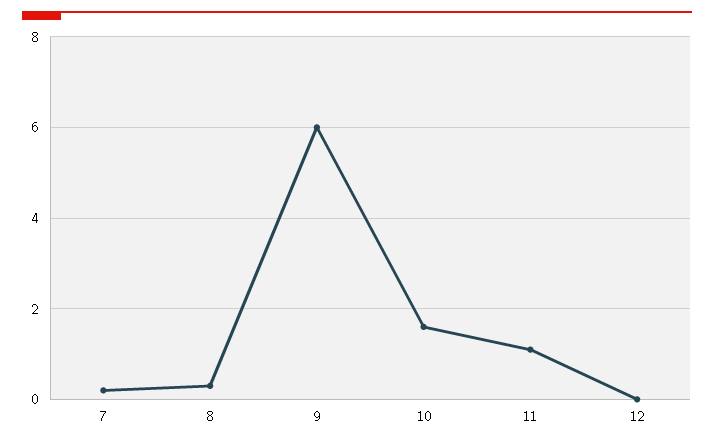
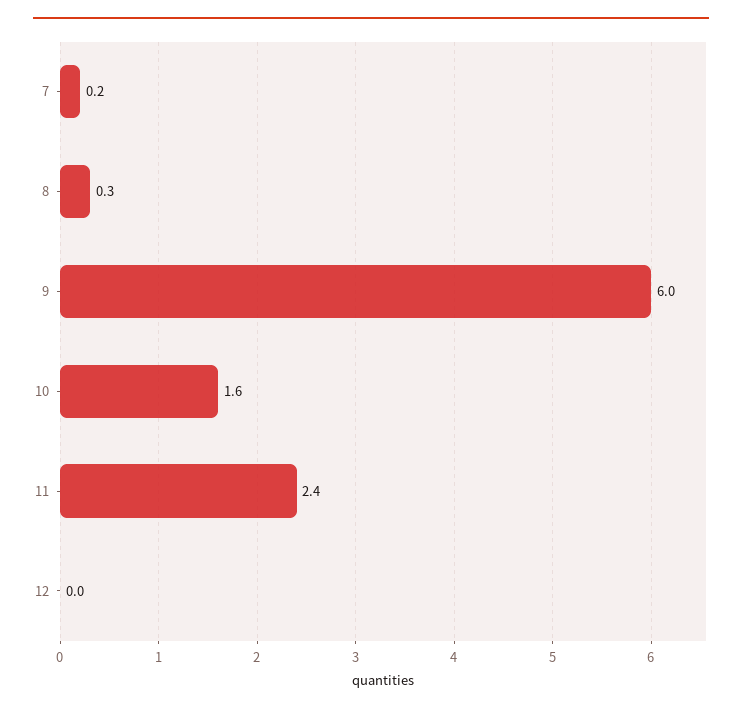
11: 1 -> 2.4

